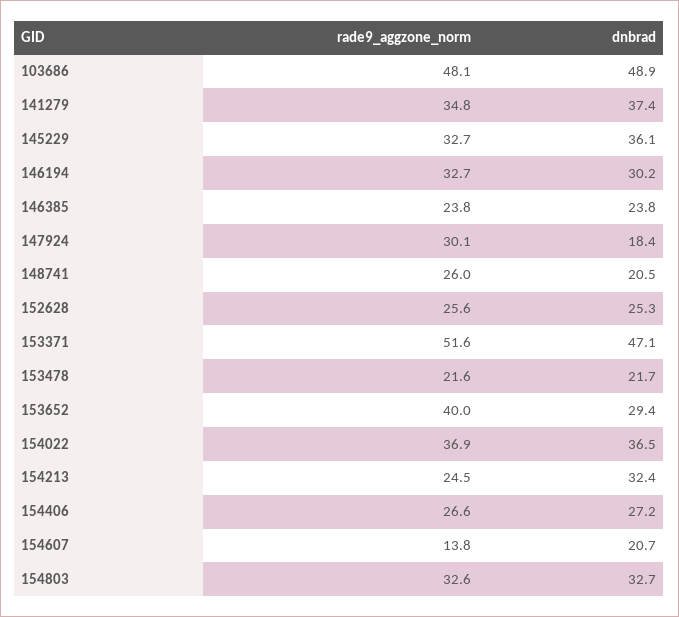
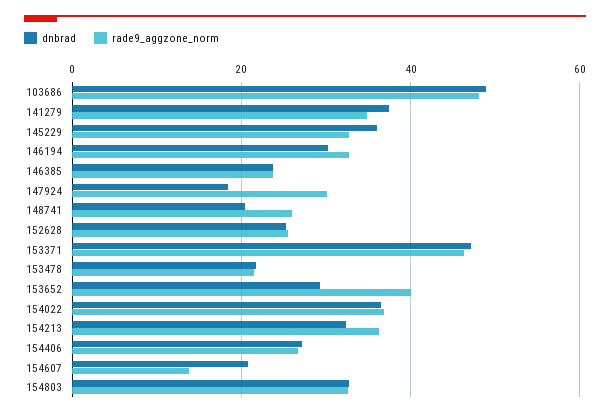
rade9_aggzone_norm, 153371: 51.6 -> 46
rade9_aggzone_norm, 154213: 24.5 -> 36

